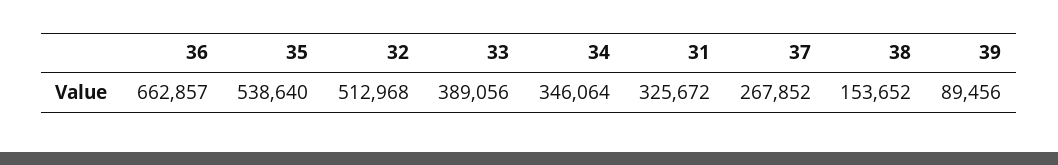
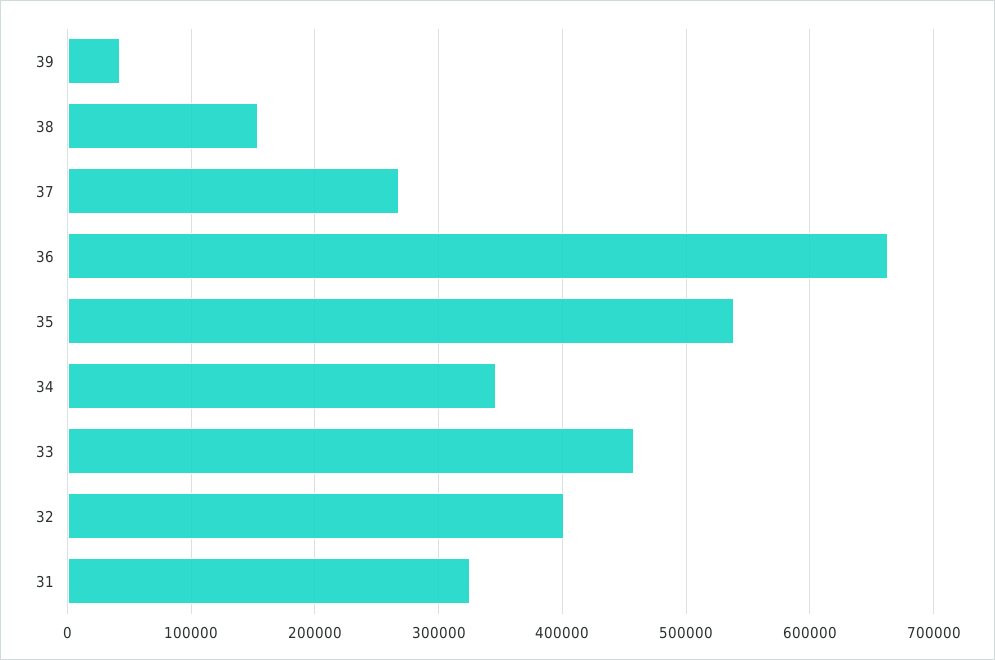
32: 512968 -> 400000
33: 389056 -> 460000
39: 89456 -> 40000

